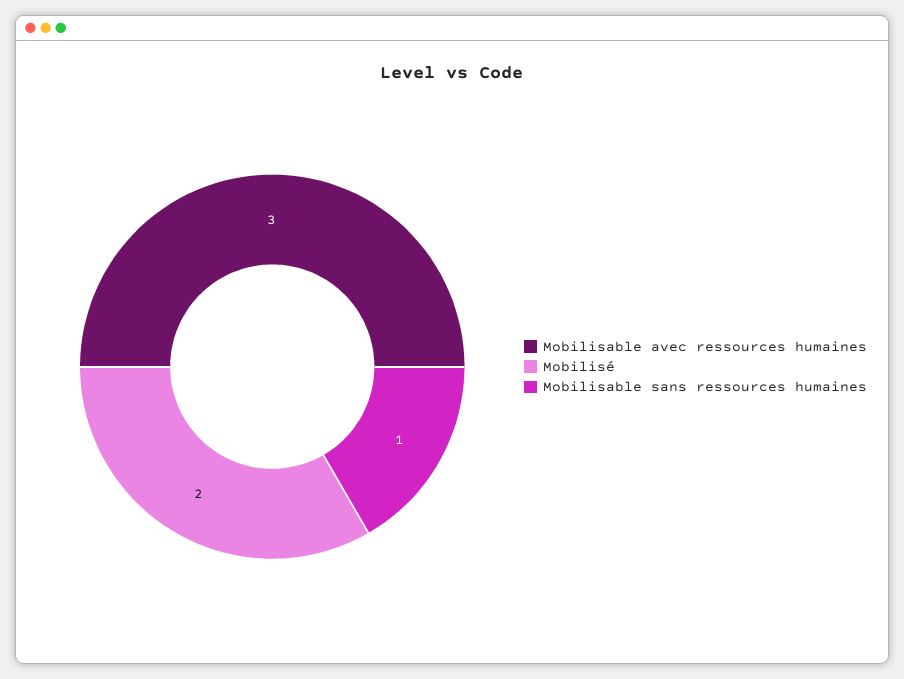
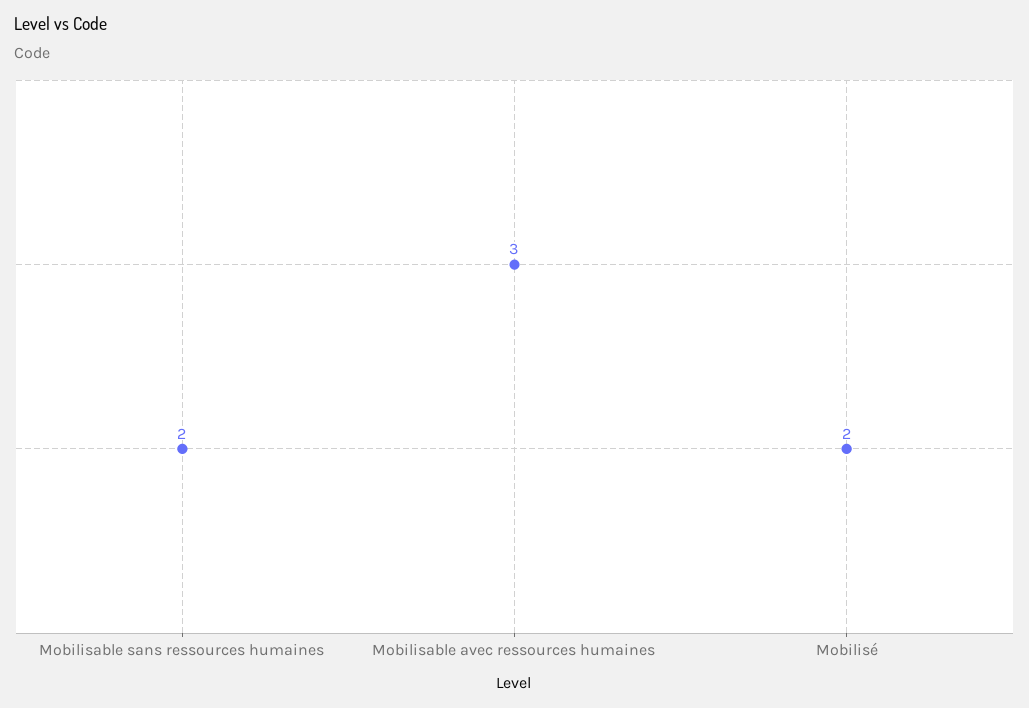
Mobilisable sans ressources humaines: 1 -> 2

